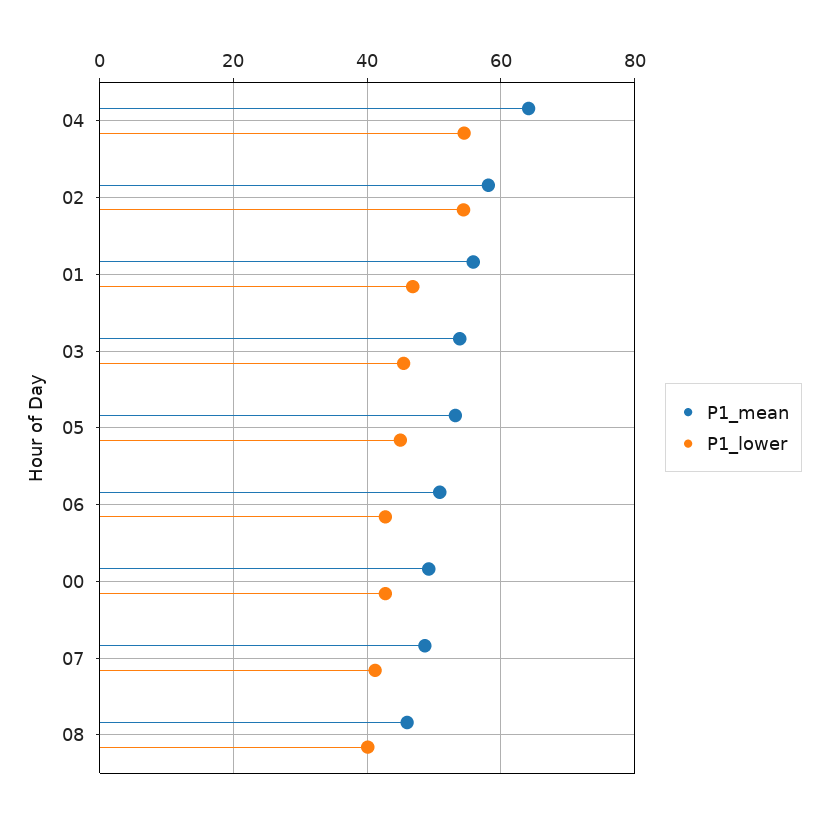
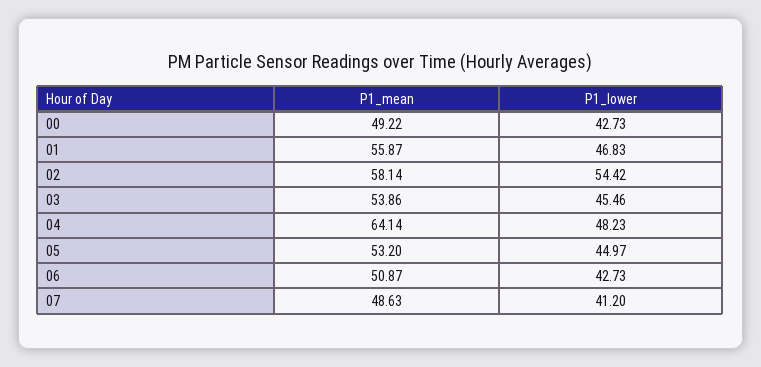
P1_lower, 04: 54 -> 48.23
P1_mean, 08: 46 -> none
P1_lower, 08: 40 -> none

